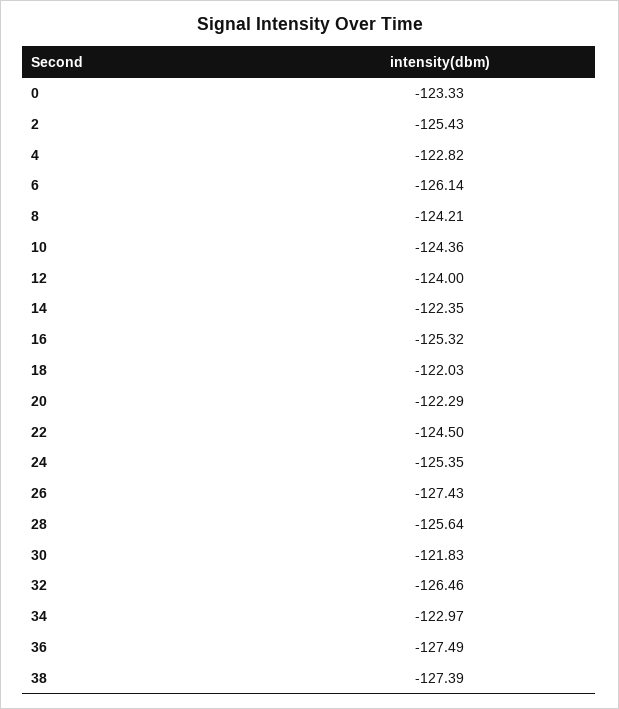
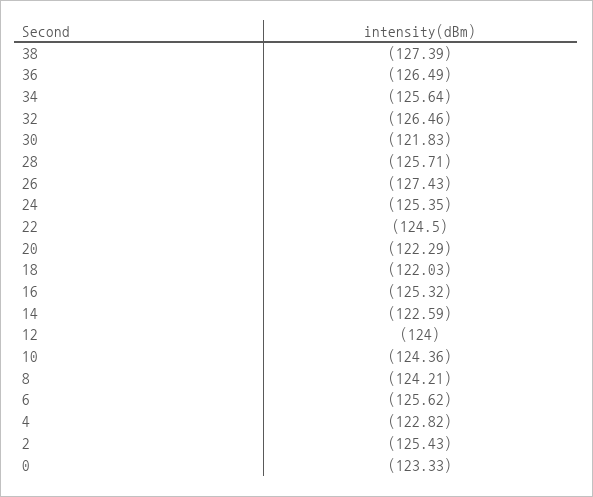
6: -126.14 -> -125.62
14: -122.35 -> -122.59
28: -125.64 -> -125.71
34: -122.97 -> -125.64
36: -127.49 -> -126.49

